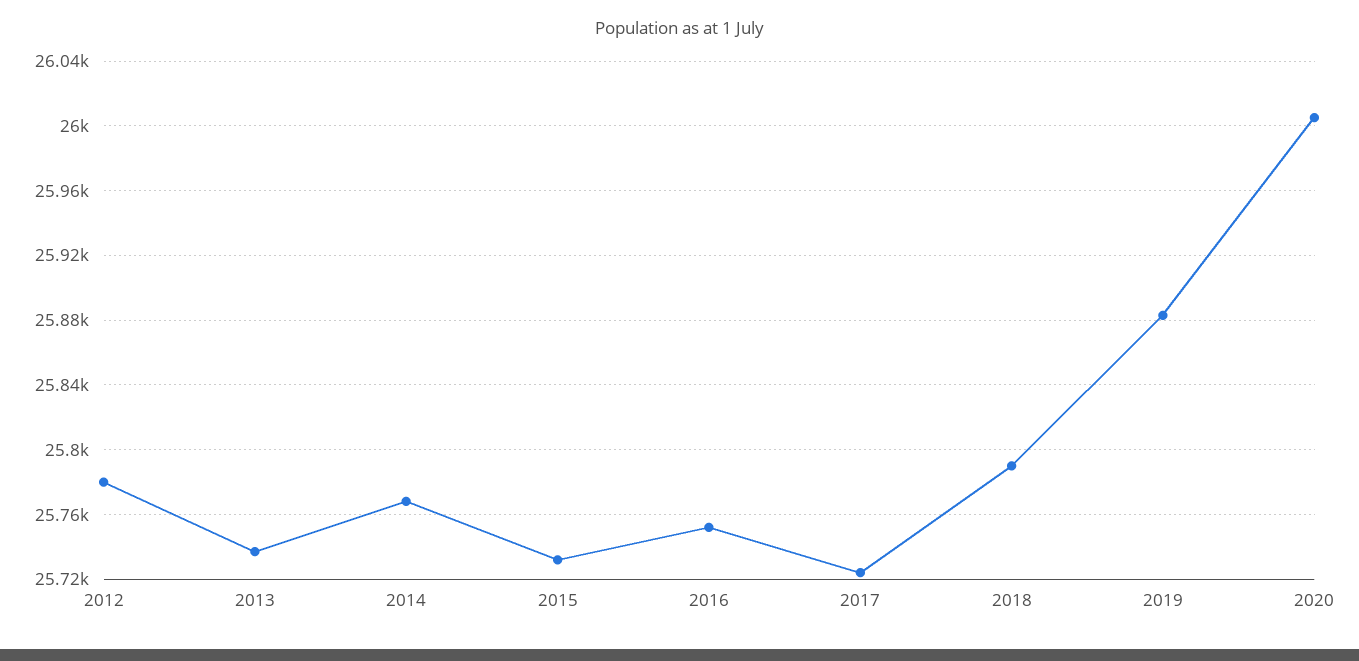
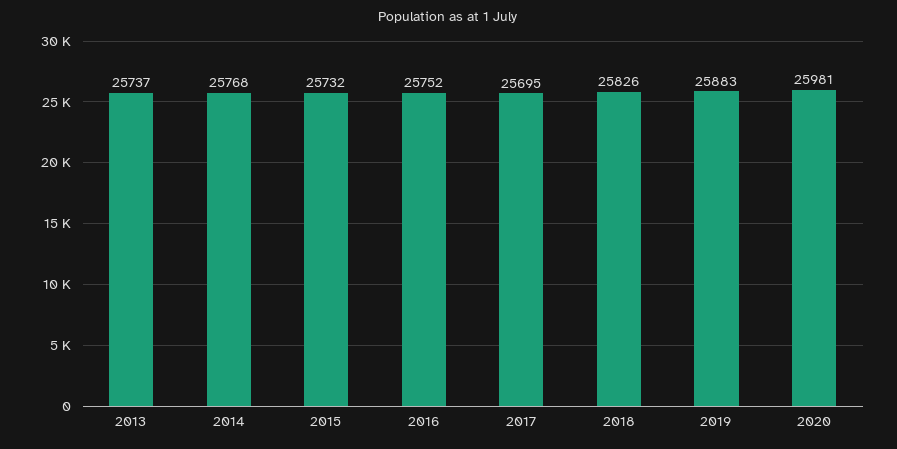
2012: 25780 -> none
2017: 25725 -> 25695
2018: 25790 -> 25826
2020: 26005 -> 25981

